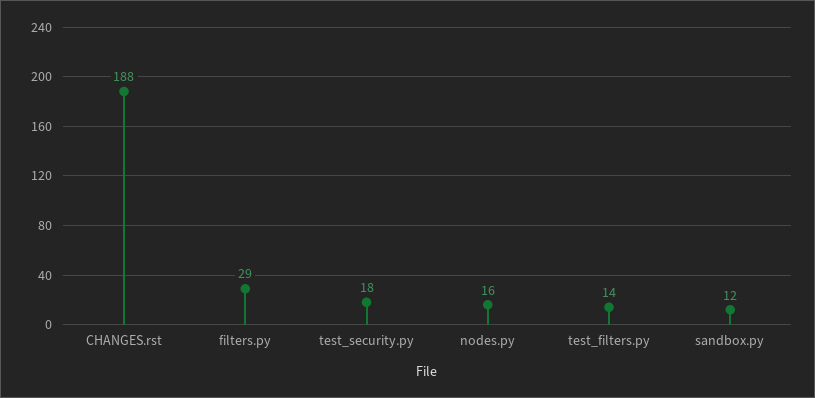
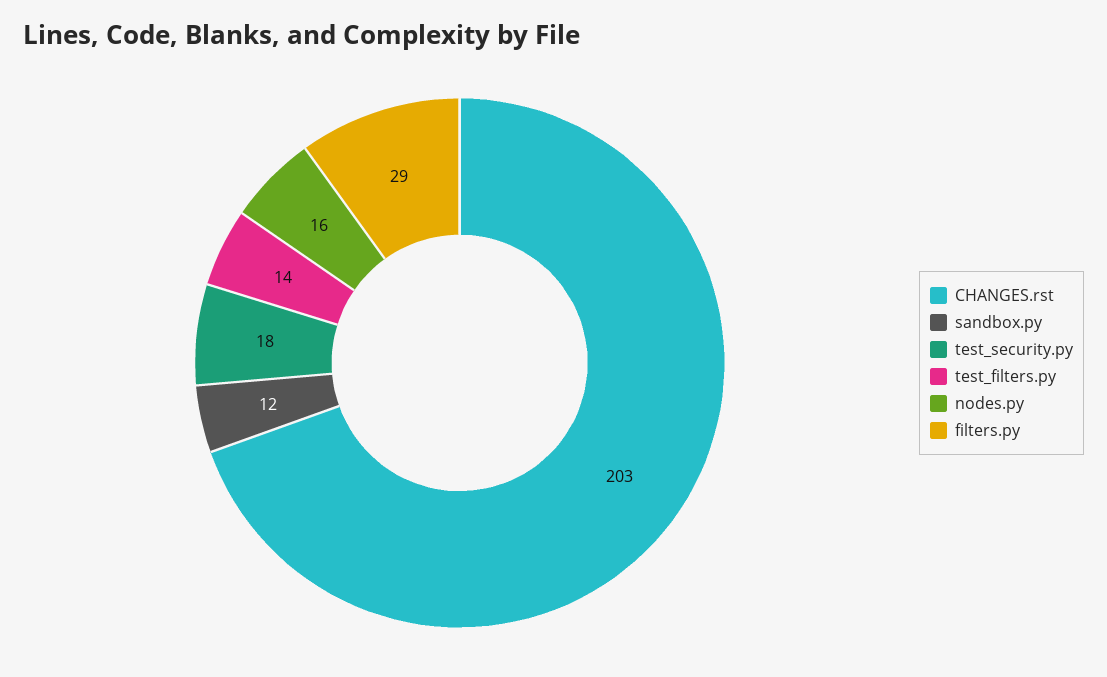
CHANGES.rst: 188 -> 203

